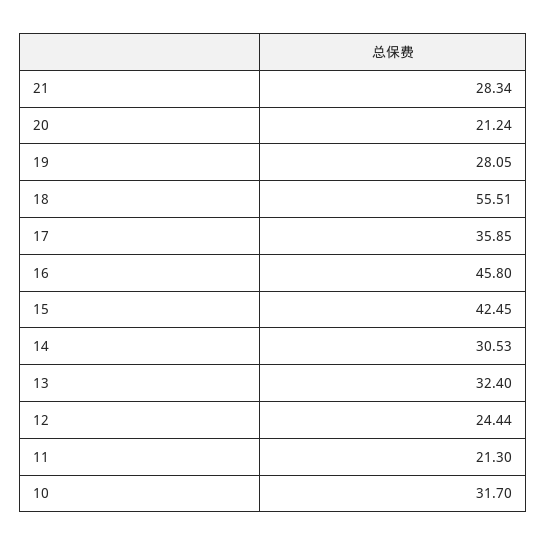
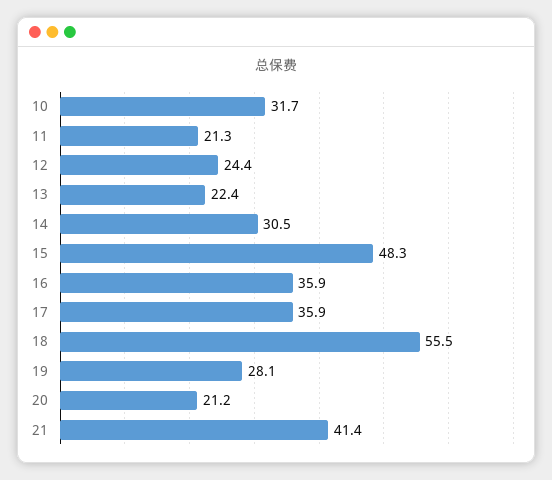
21: 28.34 -> 41.4
16: 45.8 -> 35.9
15: 42.45 -> 48.3
13: 32.4 -> 22.4

